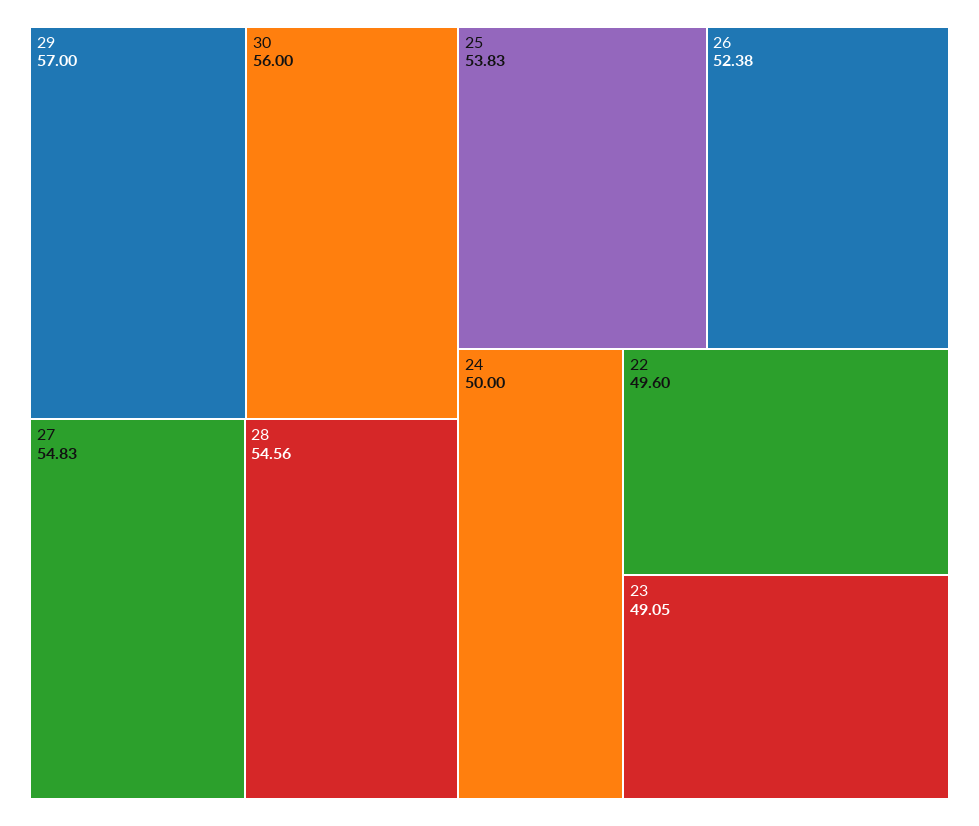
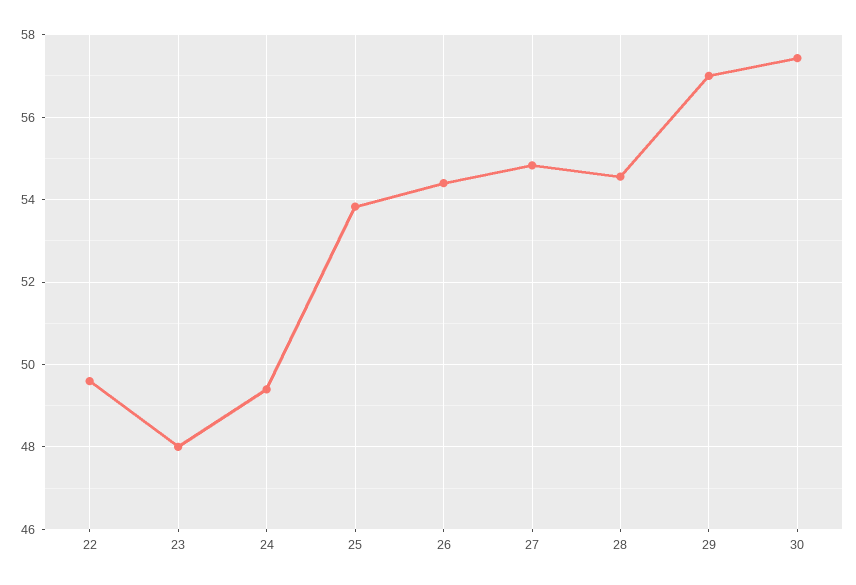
30: 56 -> 57.4
26: 52.38 -> 54.4
24: 50 -> 49.4
23: 49.05 -> 48

